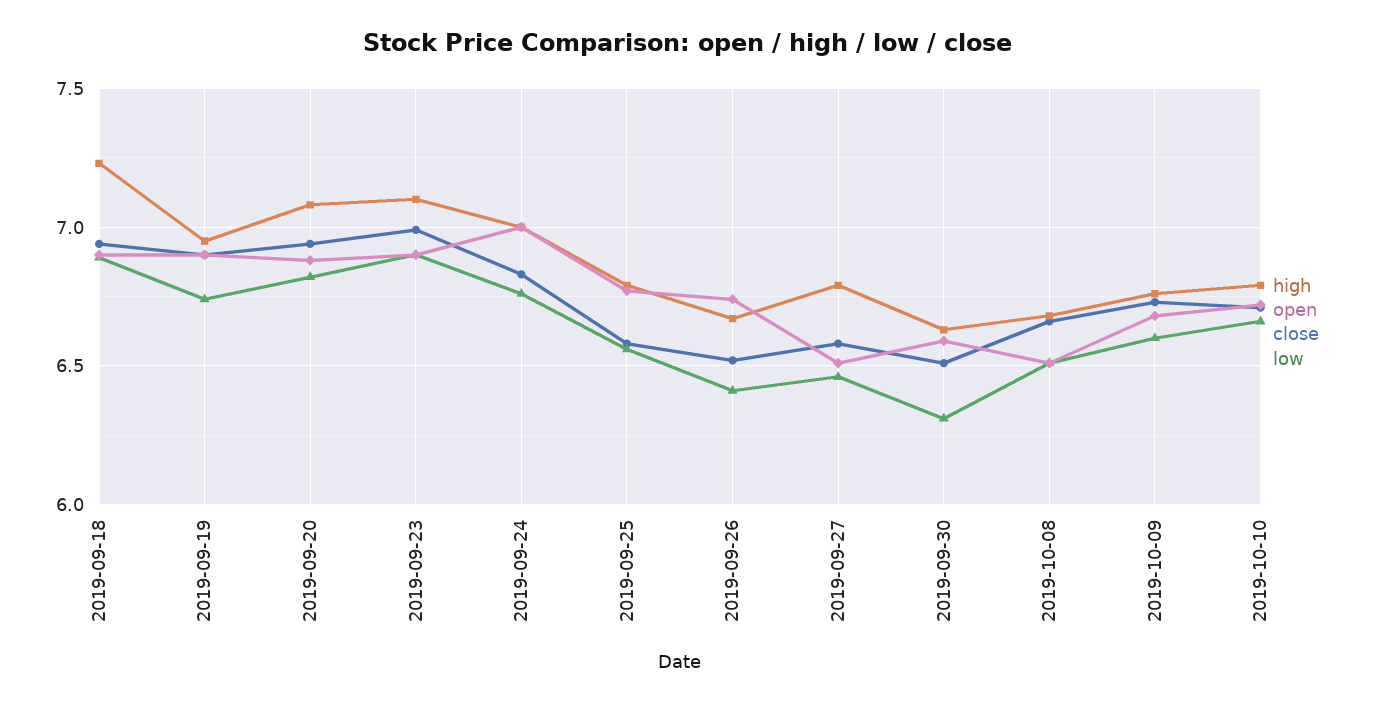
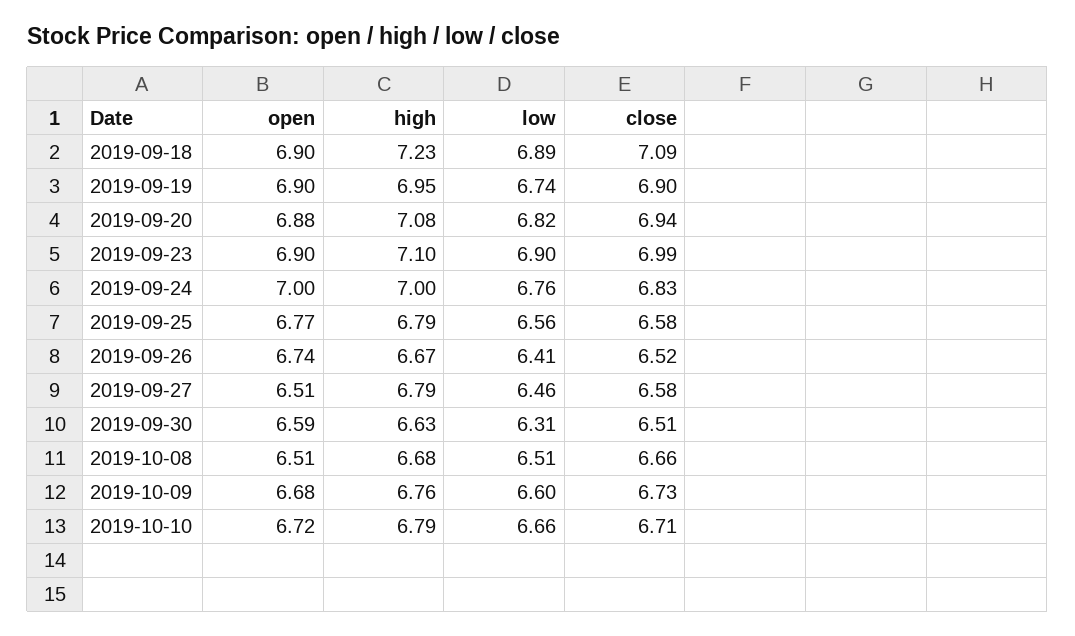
close, 2019-09-18: 6.95 -> 7.09

